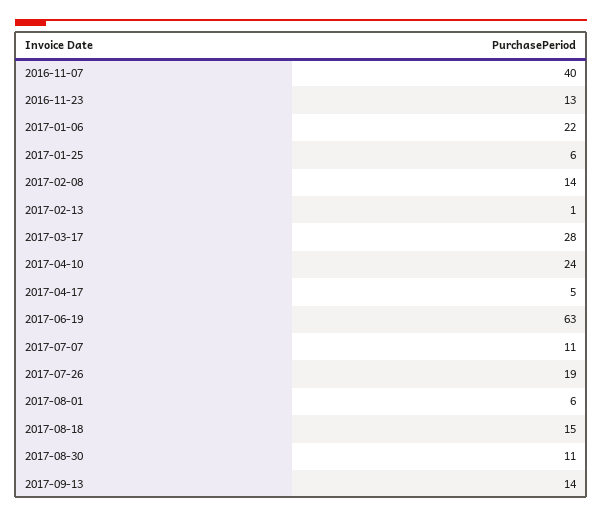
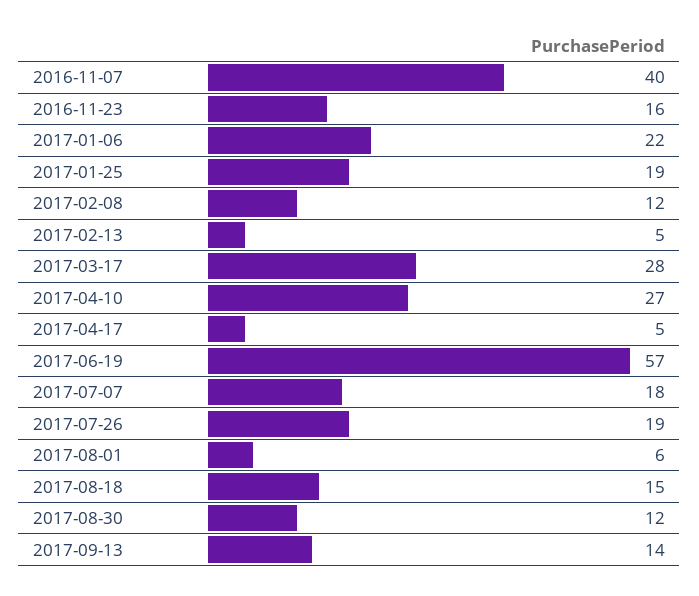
2016-11-23: 13 -> 16
2017-01-25: 6 -> 19
2017-02-08: 14 -> 12
2017-02-13: 1 -> 5
2017-04-10: 24 -> 27
2017-06-19: 63 -> 57
2017-07-07: 11 -> 18
2017-08-30: 11 -> 12

